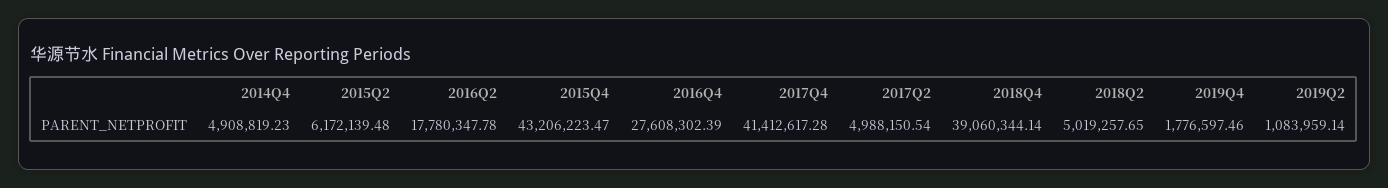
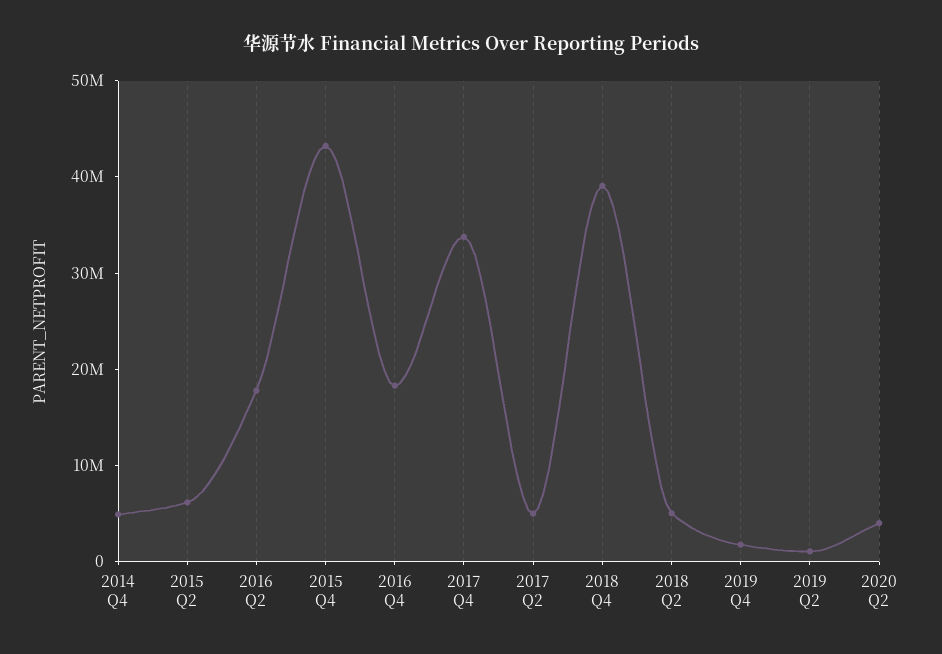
2016Q4: 27608302.39 -> 18000000
2017Q4: 41412617.28 -> 34000000
2020 Q2: none -> 4000000

